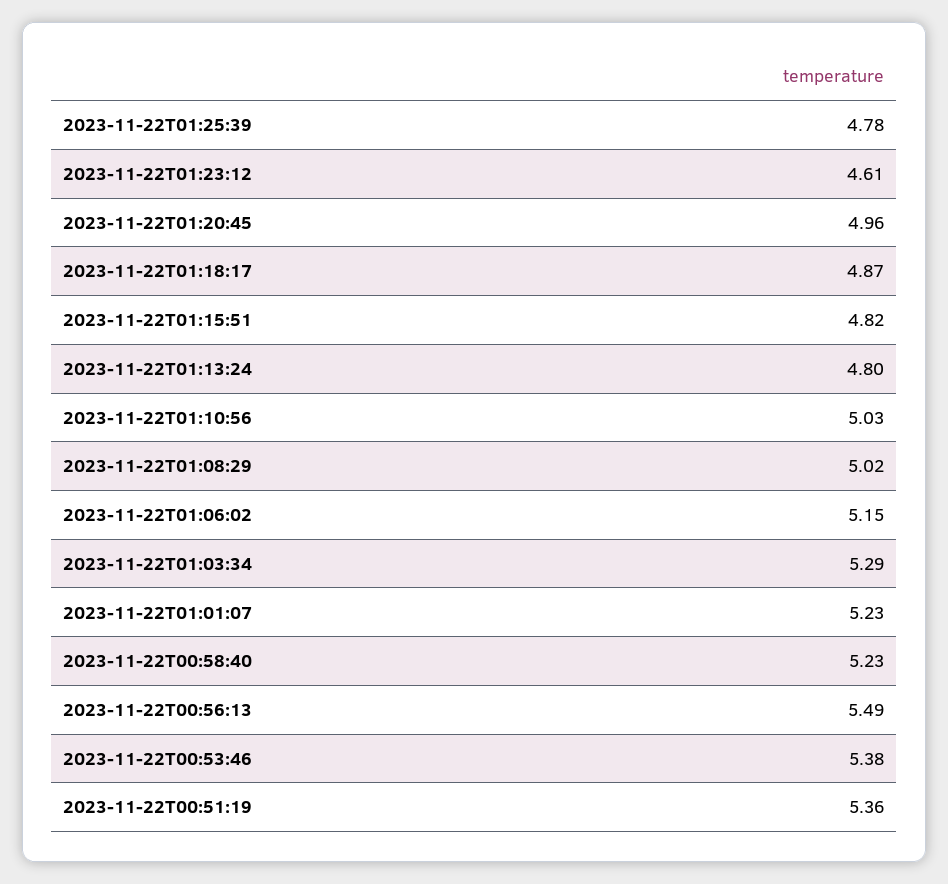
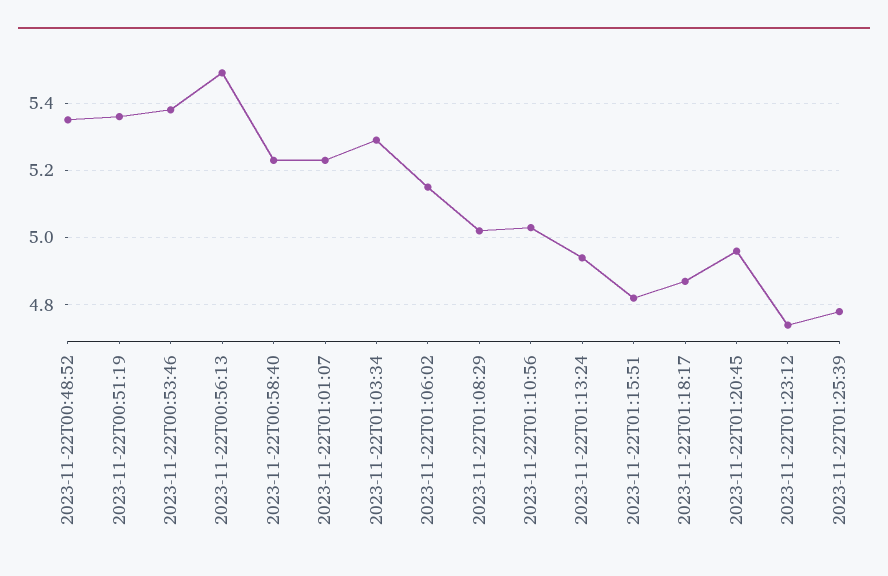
2023-11-22T01:23:12: 4.61 -> 4.75
2023-11-22T01:13:24: 4.8 -> 4.95
2023-11-22T00:48:52: none -> 5.35

